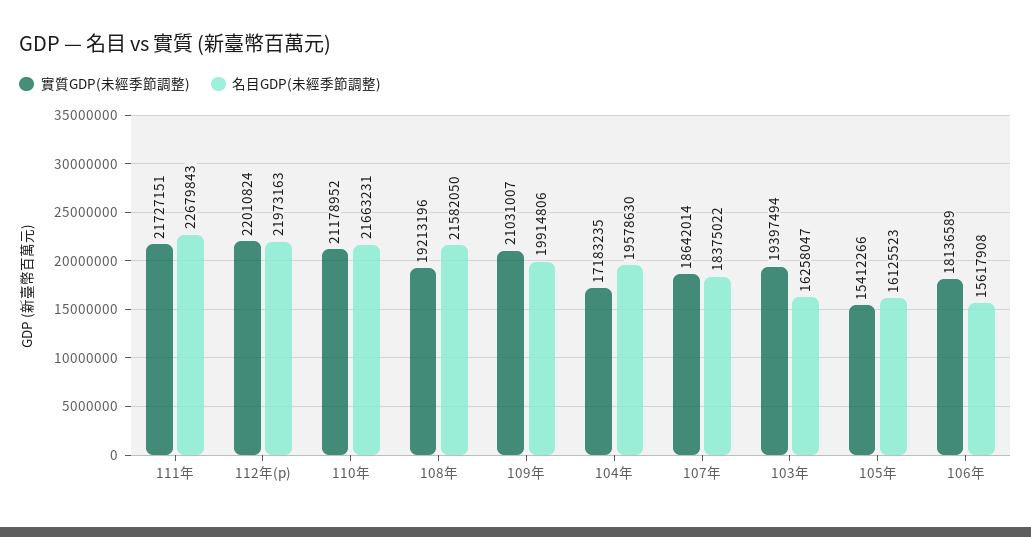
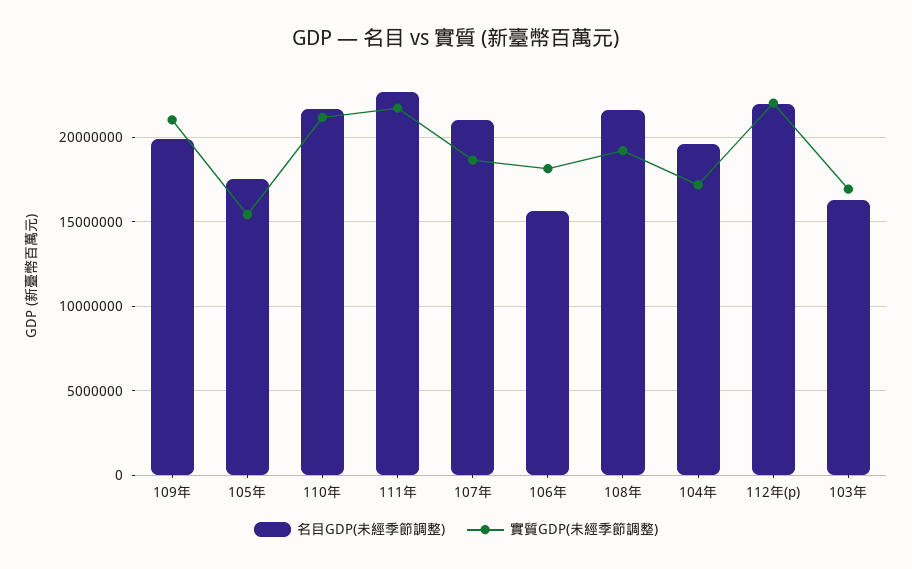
名目GDP(未經季節調整), 107年: 18375022 -> 21000000
實質GDP(未經季節調整), 103年: 19397494 -> 17000000
名目GDP(未經季節調整), 105年: 16125523 -> 17500000

